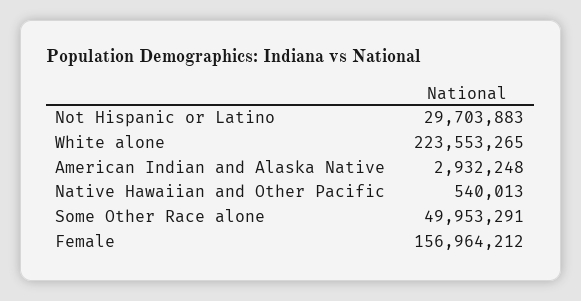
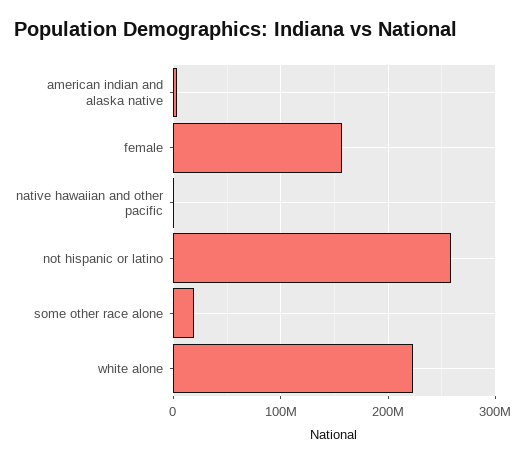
Not Hispanic or Latino: 29703883 -> 260000000
Some Other Race alone: 49953291 -> 20000000

